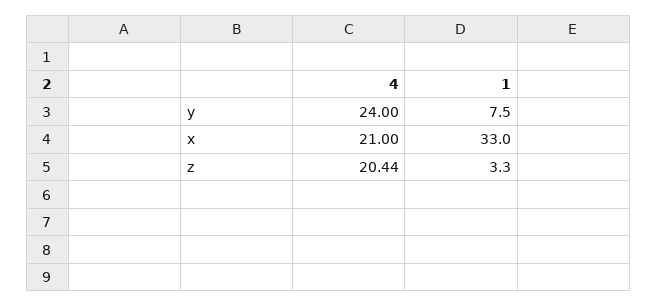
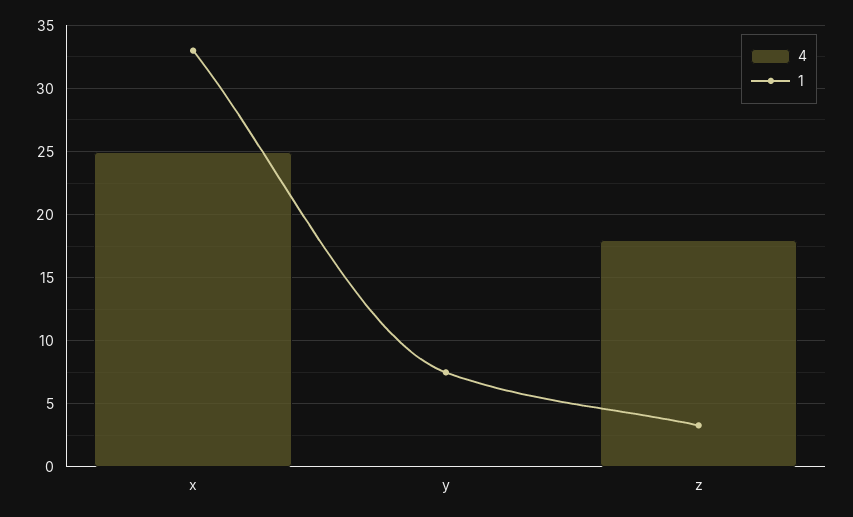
4, y: 24 -> 0
4, x: 21 -> 25
4, z: 20.44 -> 18

